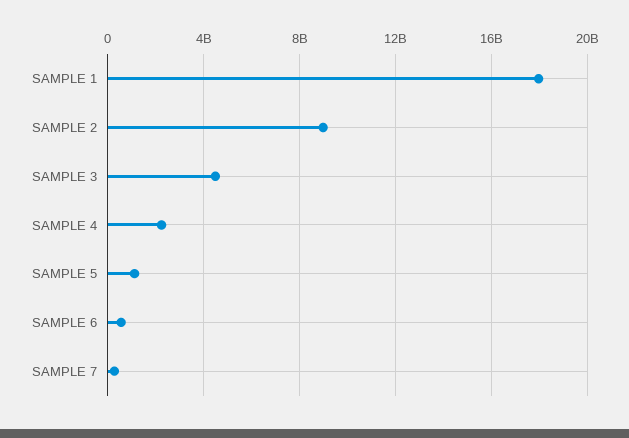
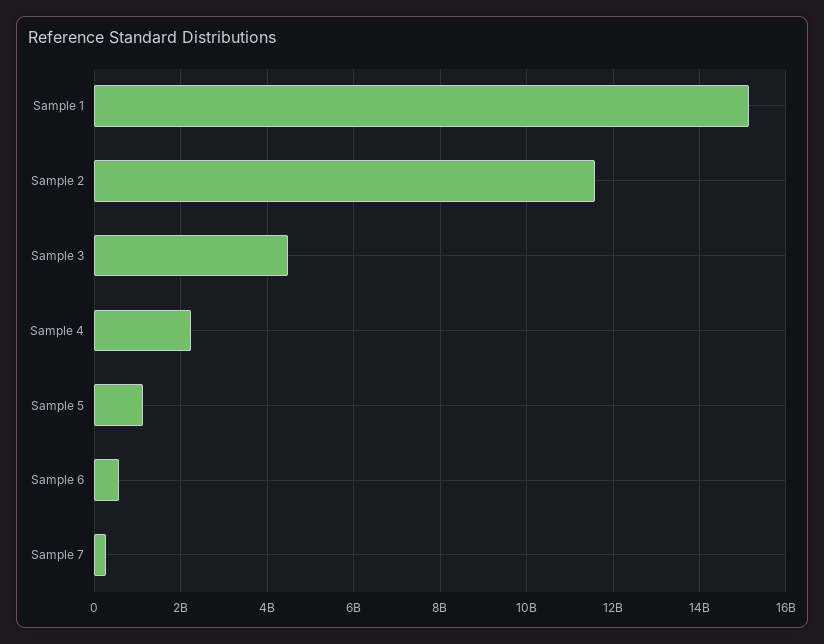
SAMPLE 1: 18000000000 -> 15200000000
SAMPLE 2: 9000000000 -> 11600000000

